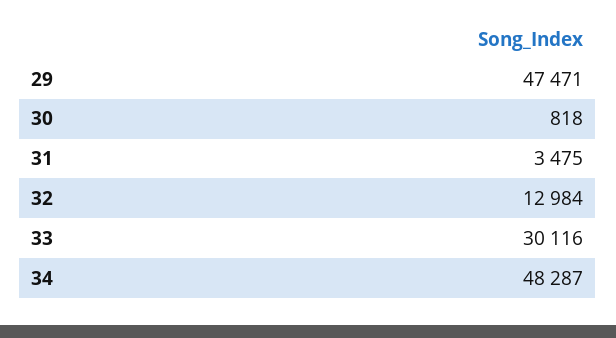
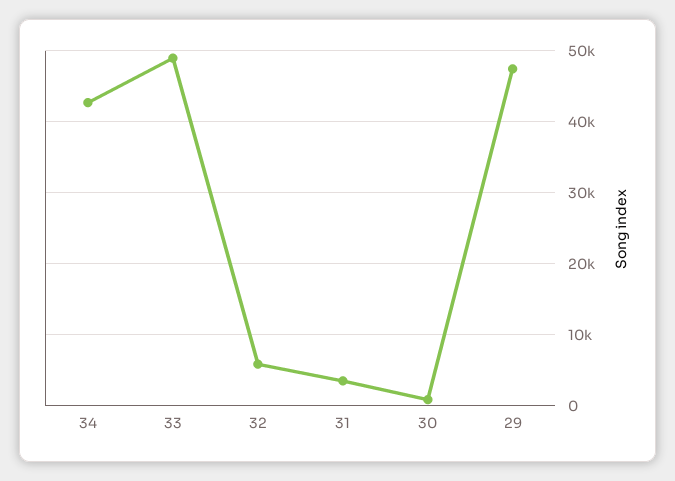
32: 12984 -> 6000
33: 30116 -> 49000
34: 48287 -> 43000

